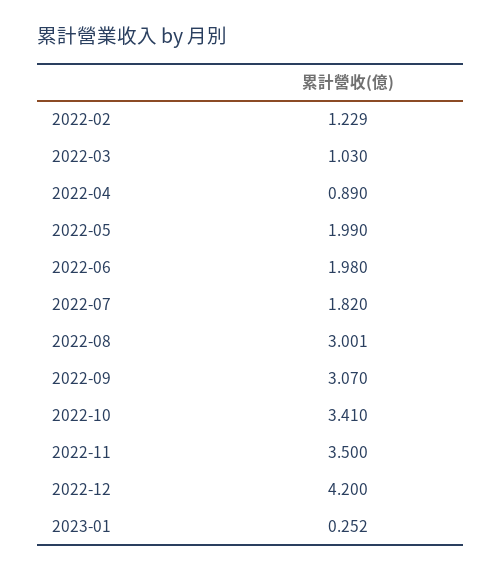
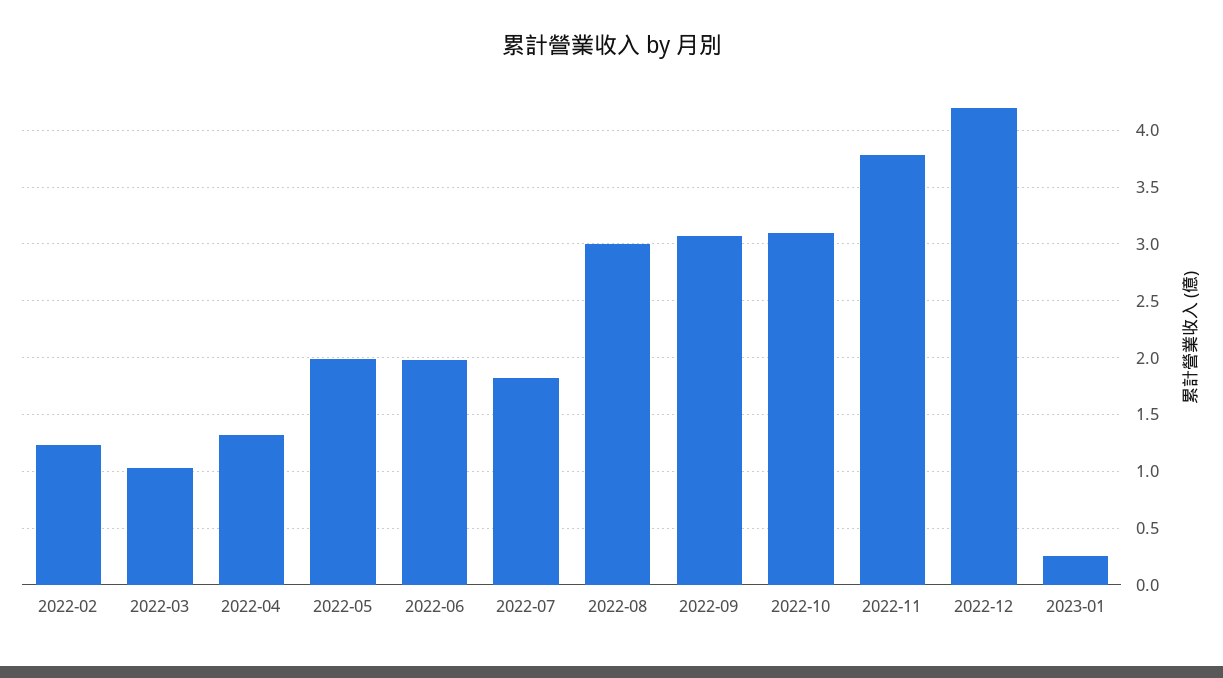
2022-04: 0.89 -> 1.3
2022-10: 3.41 -> 3.1
2022-11: 3.5 -> 3.8

